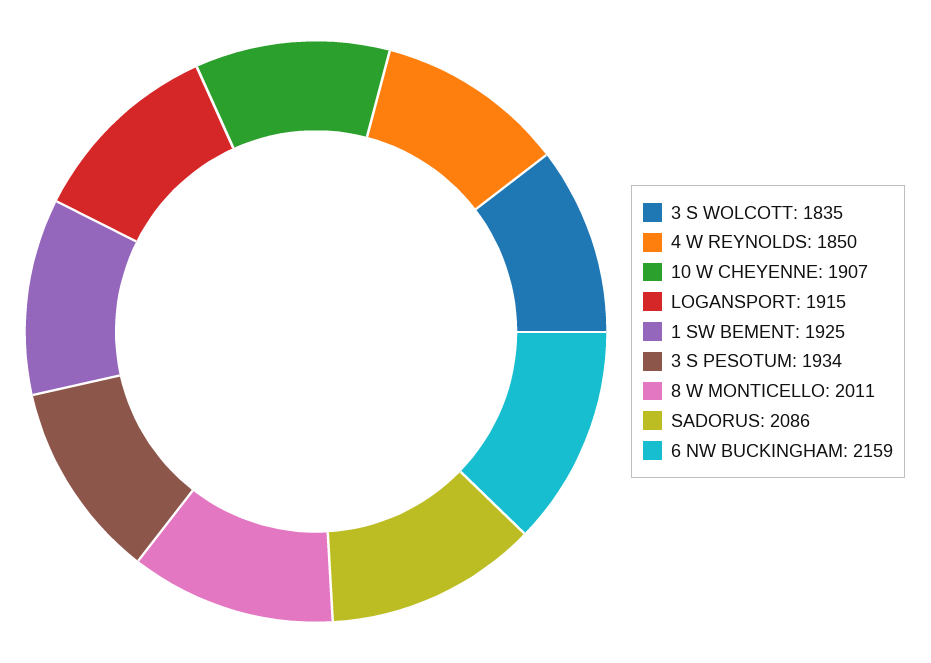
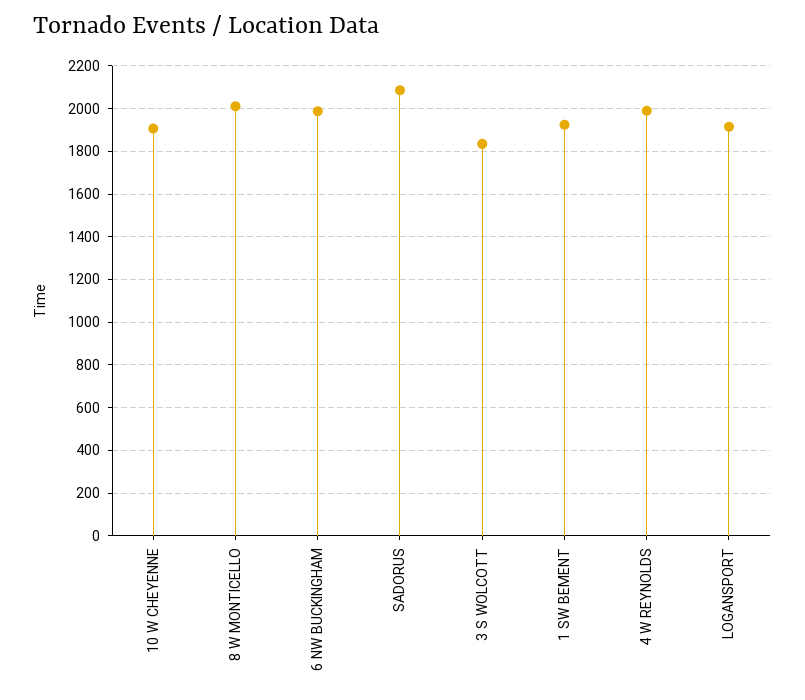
4 W REYNOLDS: 1850 -> 2000
3 S PESOTUM: 1934 -> none
6 NW BUCKINGHAM: 2159 -> 2000

